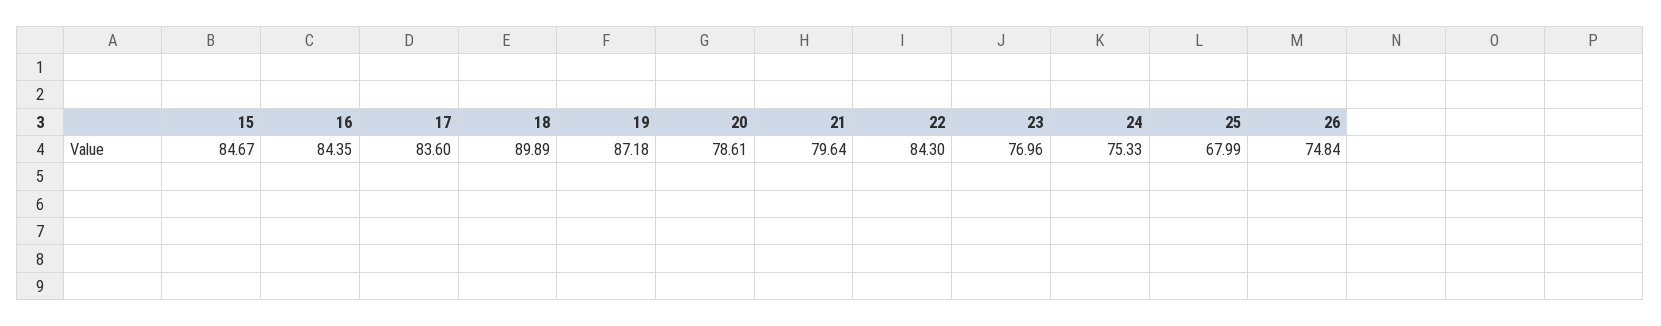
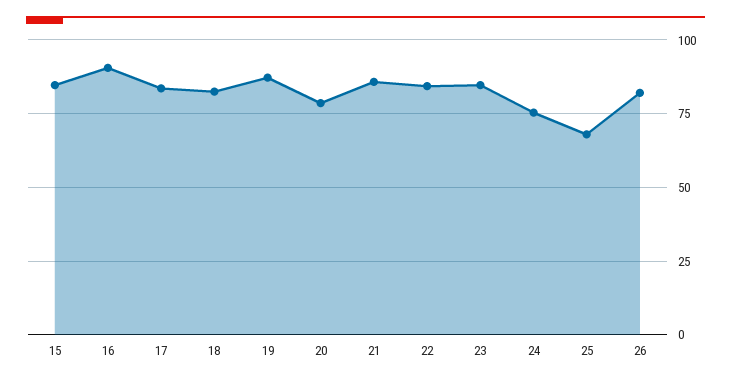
16: 84.35 -> 90
18: 89.89 -> 82.5
21: 79.64 -> 85
23: 76.96 -> 85
26: 74.84 -> 82.5

